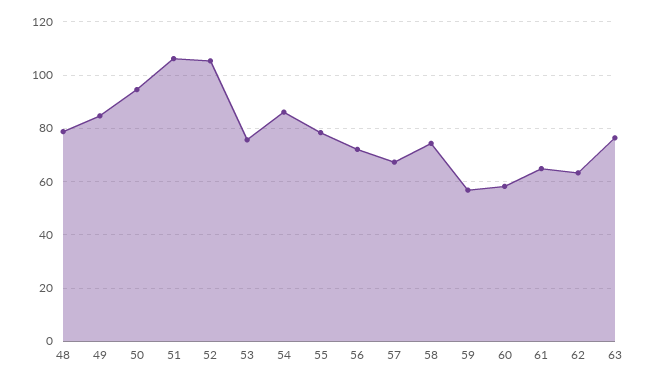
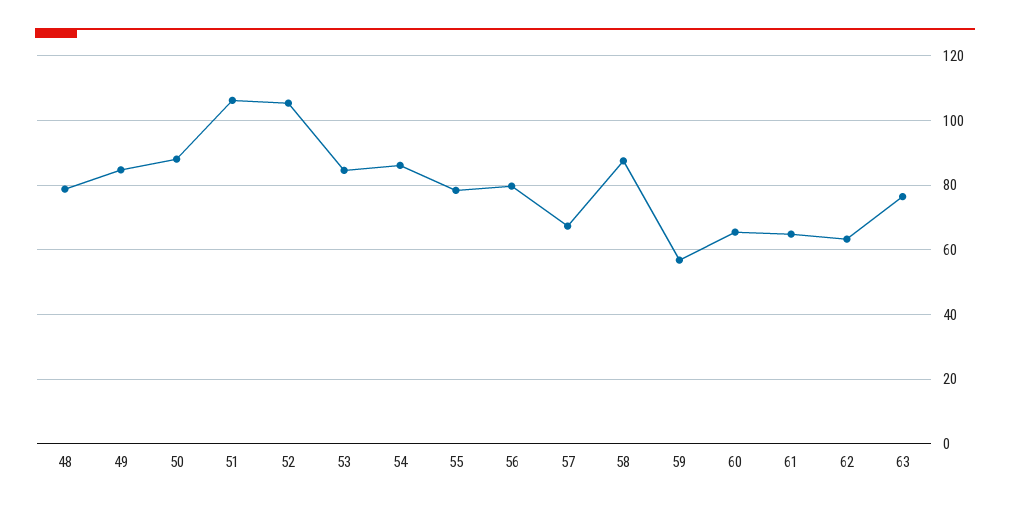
50: 95 -> 88
53: 75 -> 84
56: 72.5 -> 80
58: 75 -> 88
60: 57.5 -> 66

